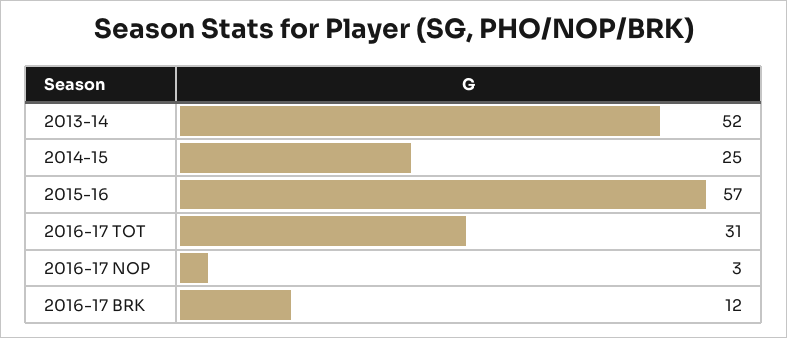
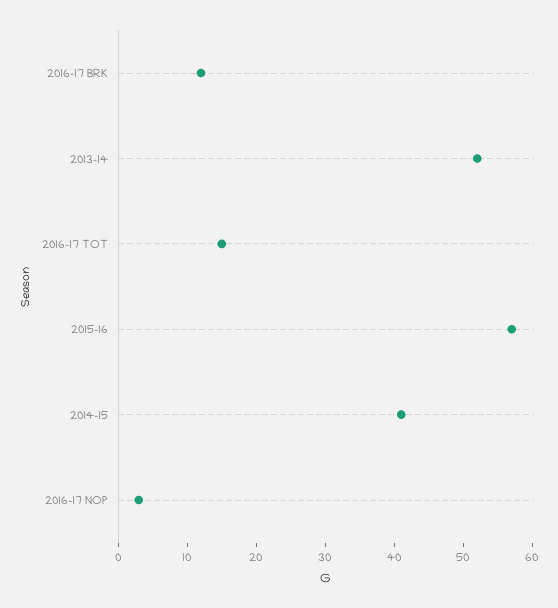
2014-15: 25 -> 40
2016-17 TOT: 31 -> 15

